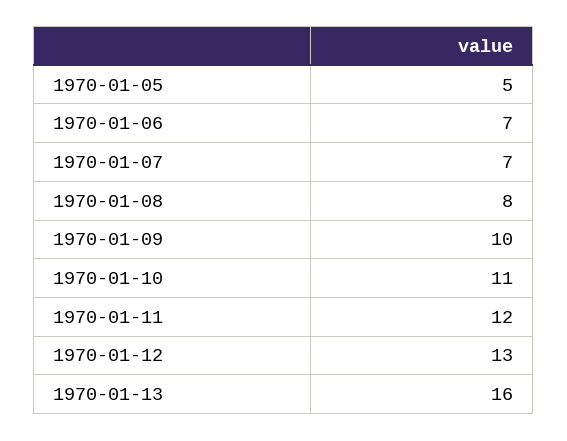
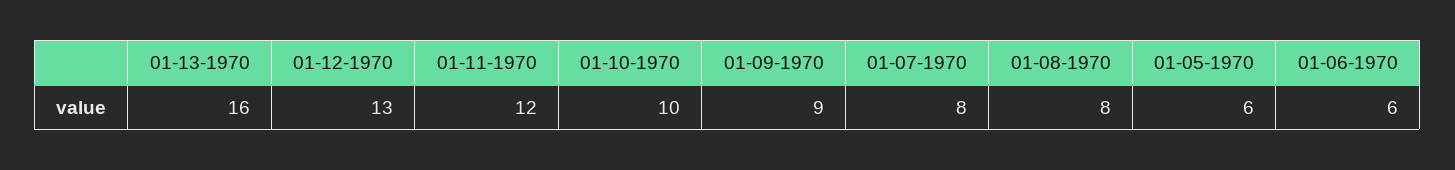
1970-01-05: 5 -> 6
1970-01-06: 7 -> 6
1970-01-07: 7 -> 8
1970-01-09: 10 -> 9
1970-01-10: 11 -> 10

